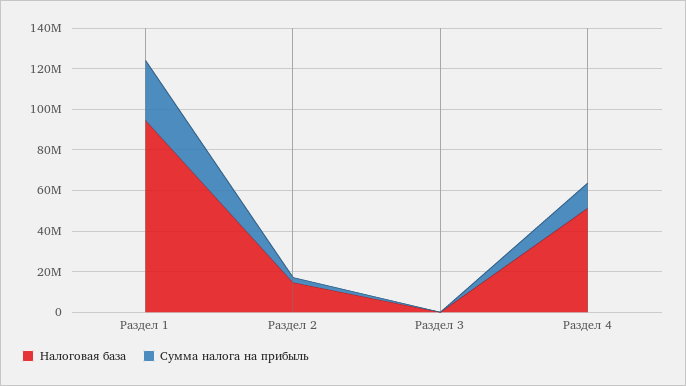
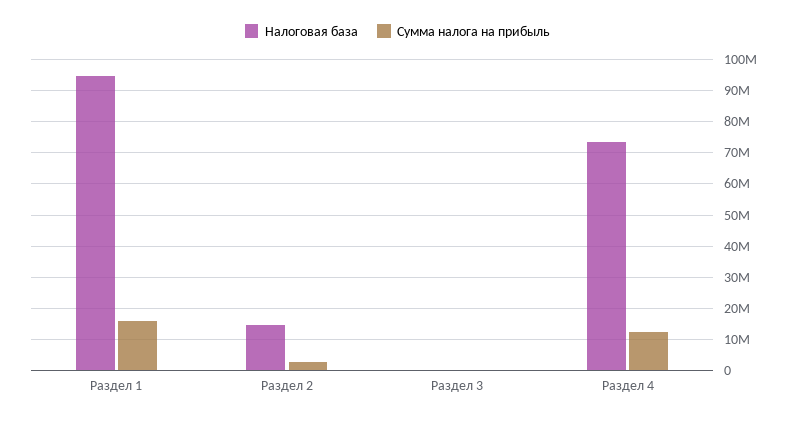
Сумма налога на прибыль, Раздел 1: 30000000 -> 16000000
Налоговая база, Раздел 4: 50000000 -> 74000000

